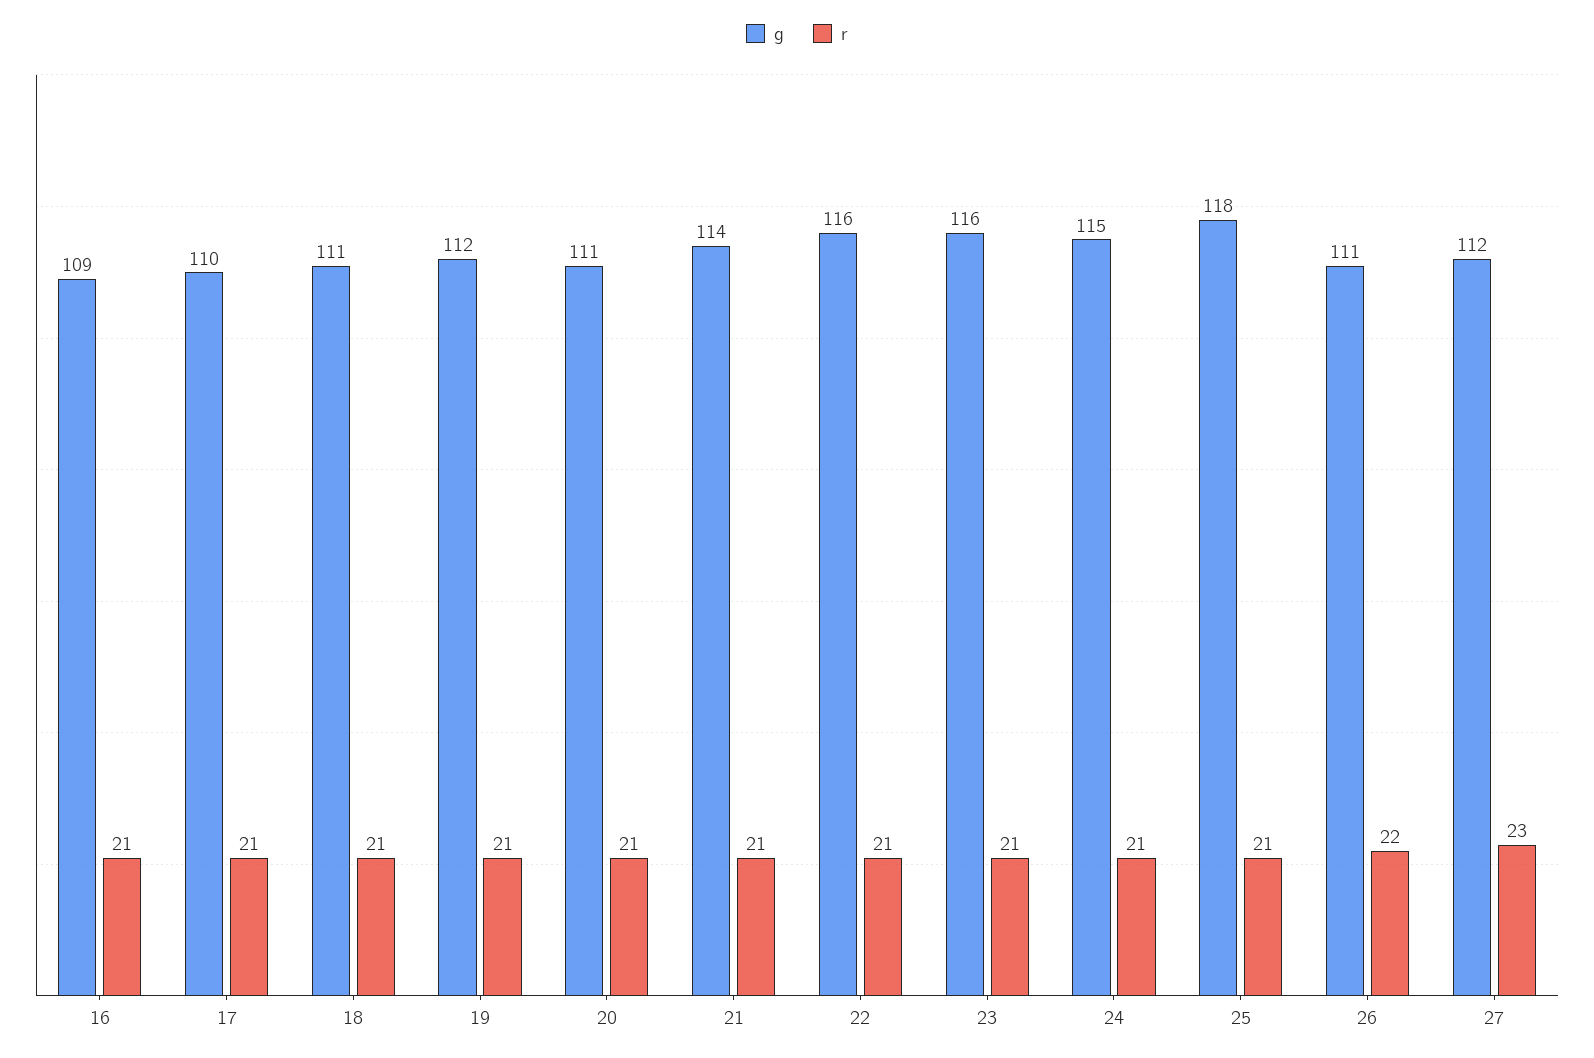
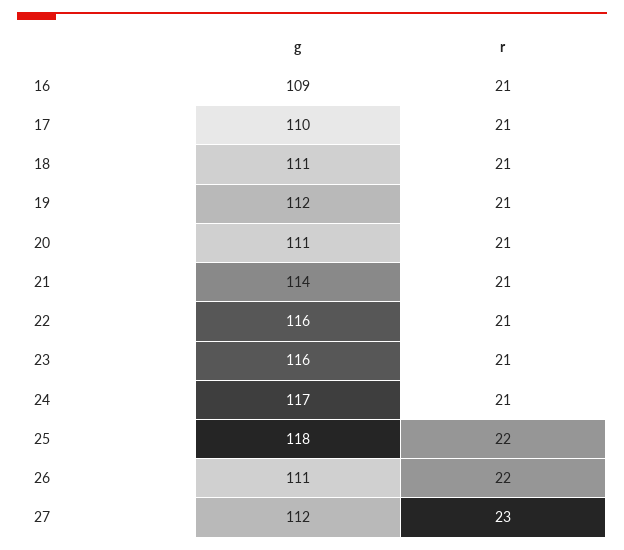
g, 24: 115 -> 117
r, 25: 21 -> 22

